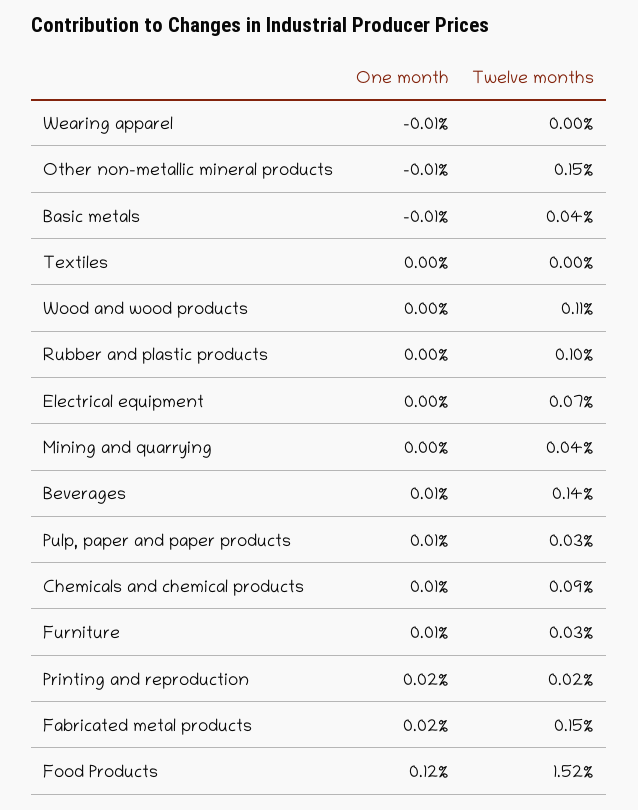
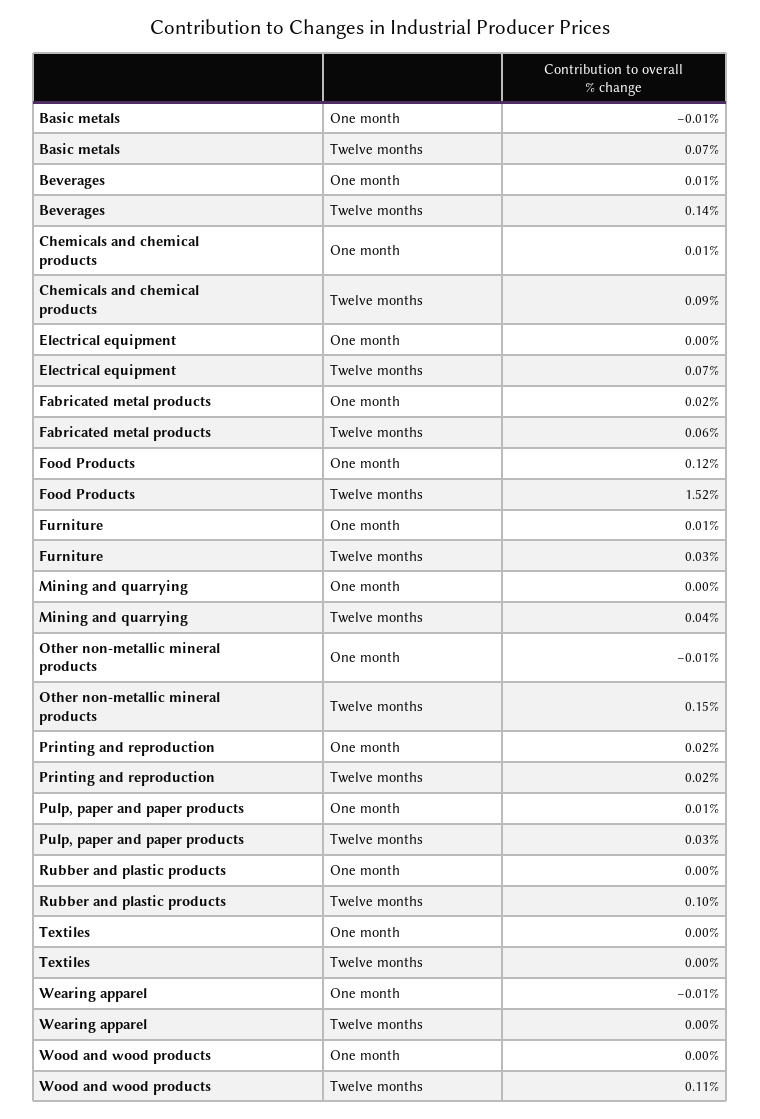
Twelve months, Basic metals: 0.04 -> 0.07
Twelve months, Fabricated metal products: 0.15 -> 0.06

